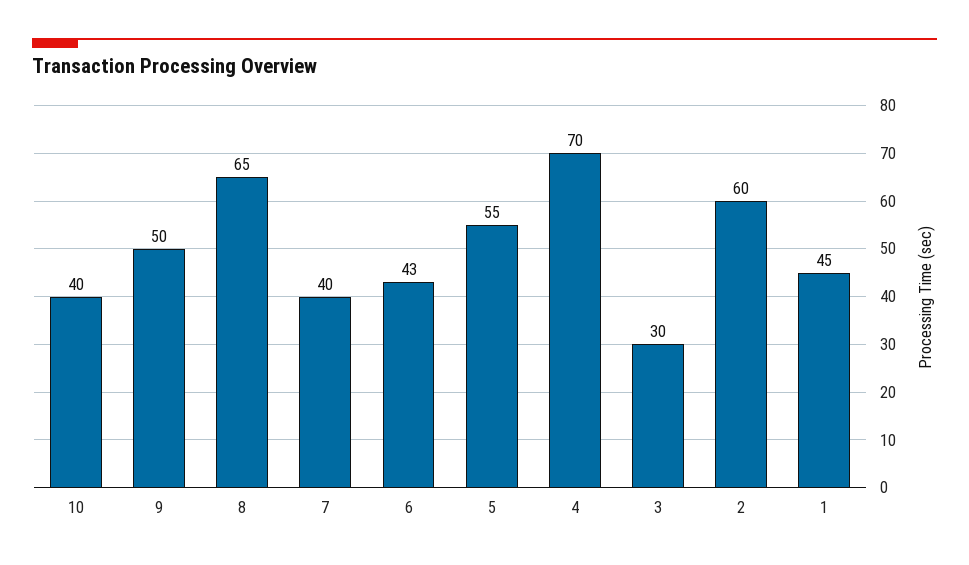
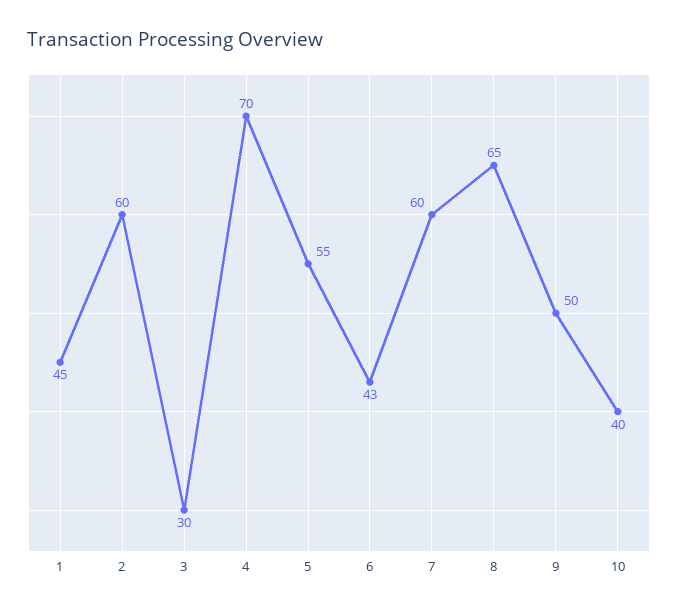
7: 40 -> 60

